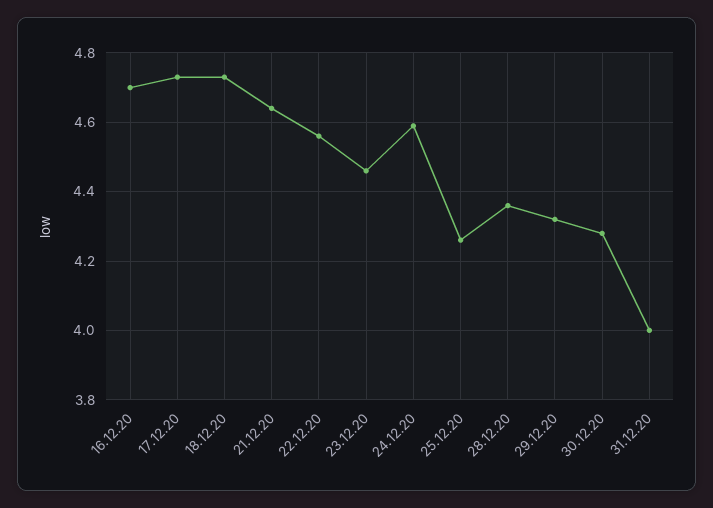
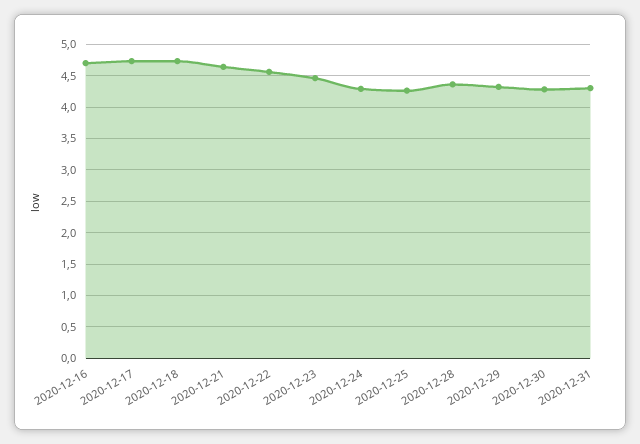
24.12.20: 4.6 -> 4.3
31.12.20: 4 -> 4.3

